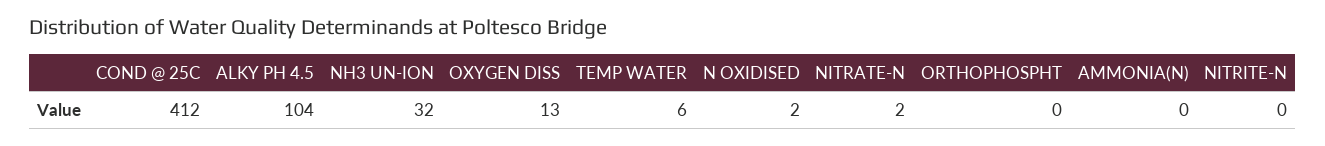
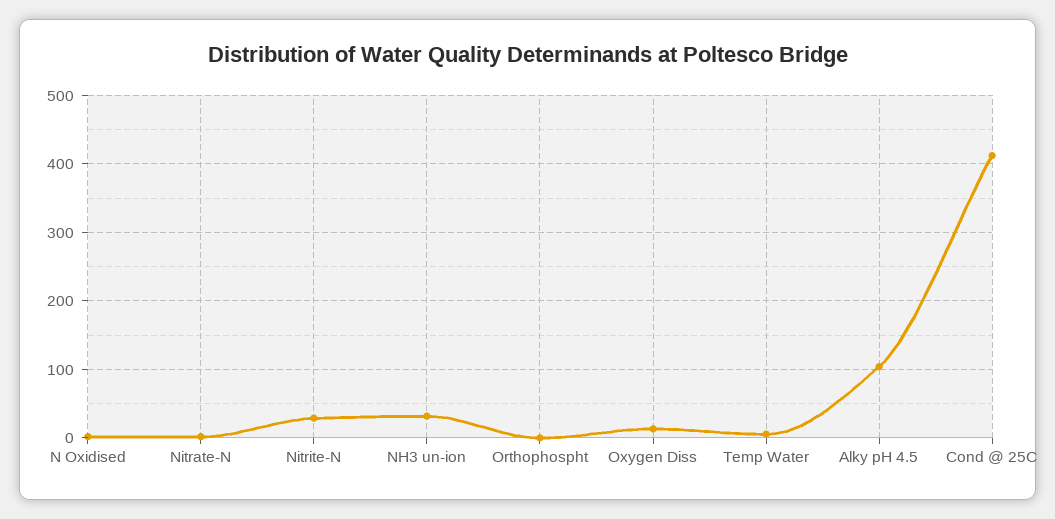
AMMONIA(N): 0 -> none
NITRITE-N: 0 -> 30

